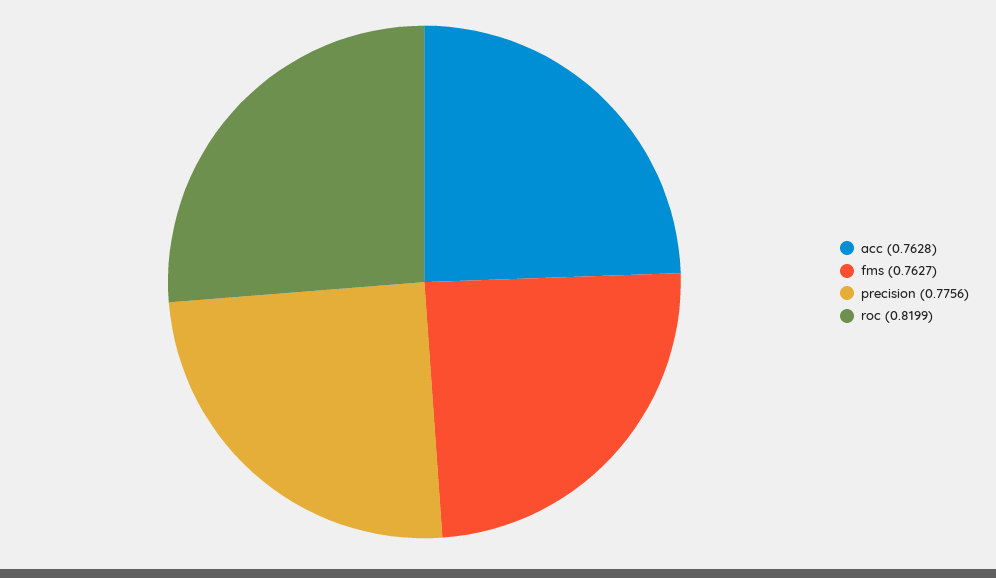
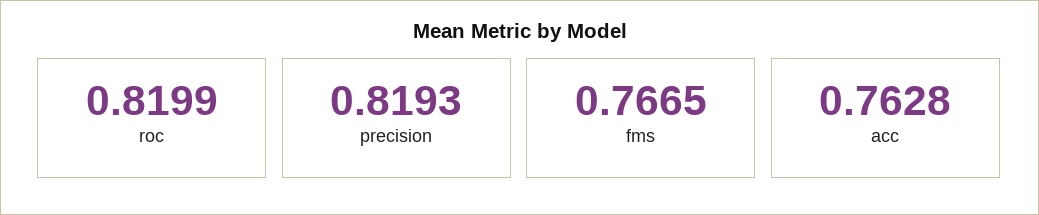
fms: 0.7627 -> 0.7665
precision: 0.7756 -> 0.8193

